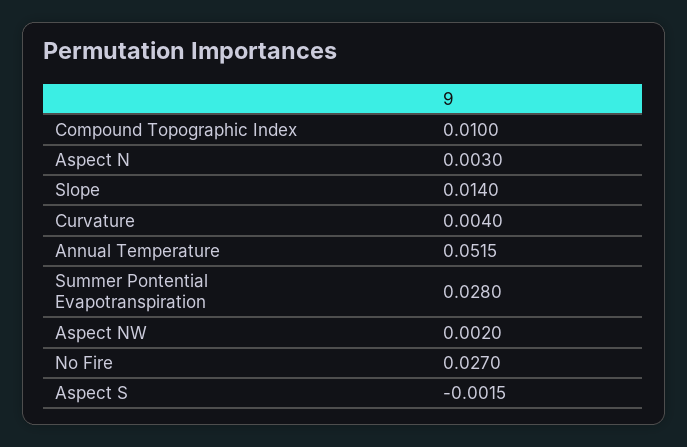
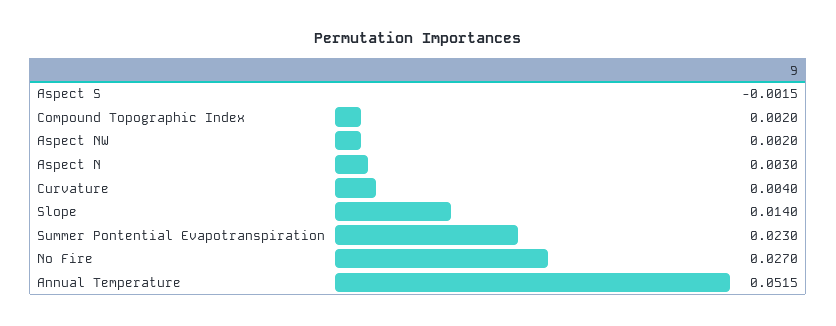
Compound Topographic Index: 0.01 -> 0.002
Summer Pontential Evapotranspiration: 0.028 -> 0.023

